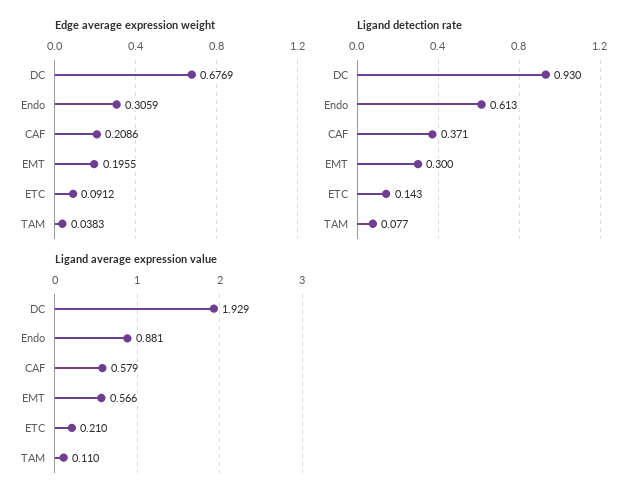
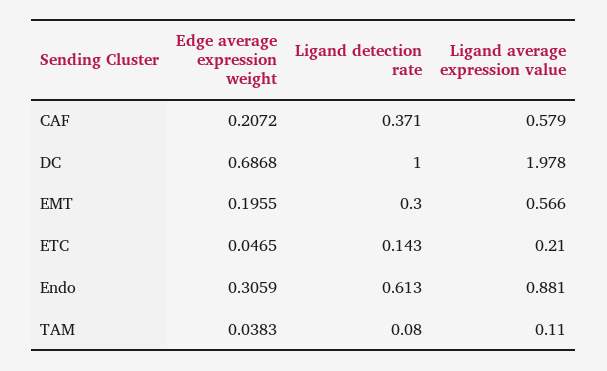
Edge average expression weight, DC: 0.6769 -> 0.6868
Edge average expression weight, CAF: 0.2086 -> 0.2072
Edge average expression weight, ETC: 0.0912 -> 0.0465
Ligand detection rate, DC: 0.93 -> 1
Ligand detection rate, TAM: 0.077 -> 0.08
Ligand average expression value, DC: 1.929 -> 1.978

